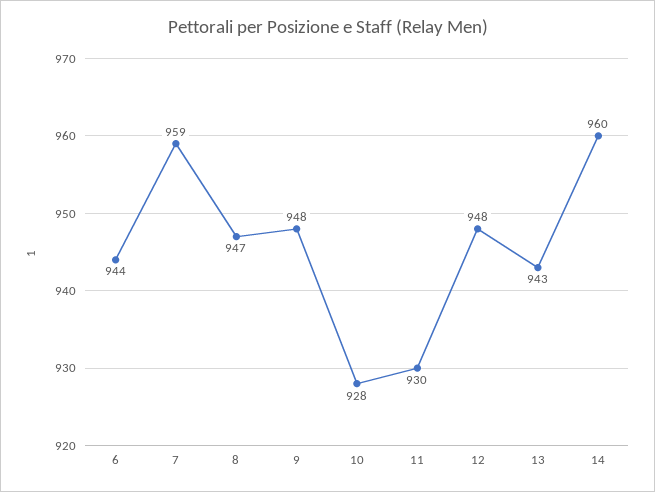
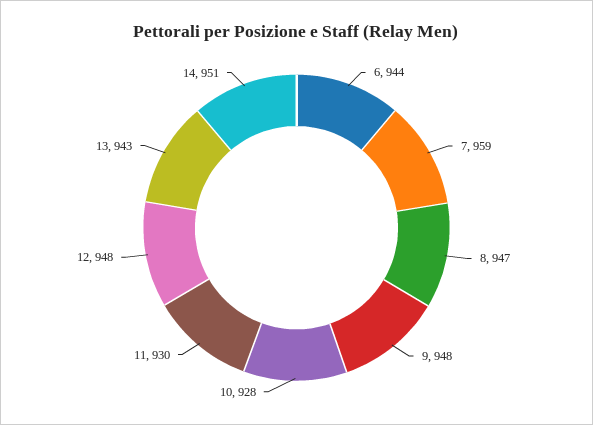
14: 960 -> 951

